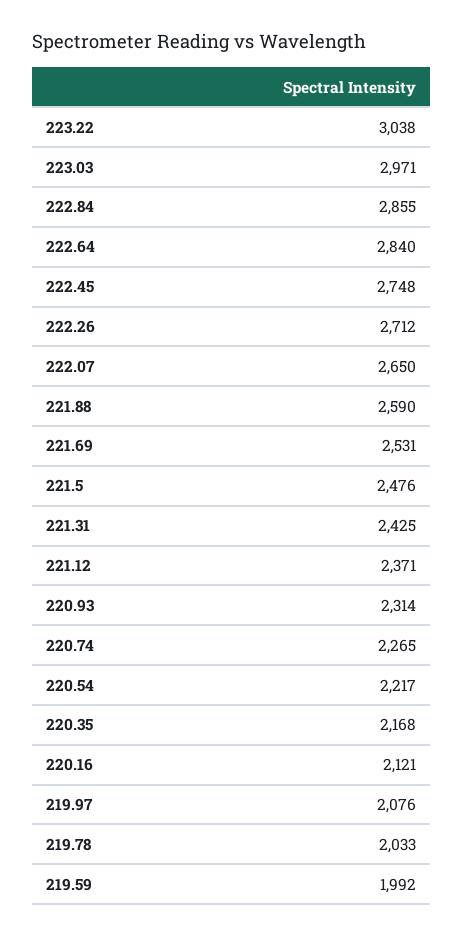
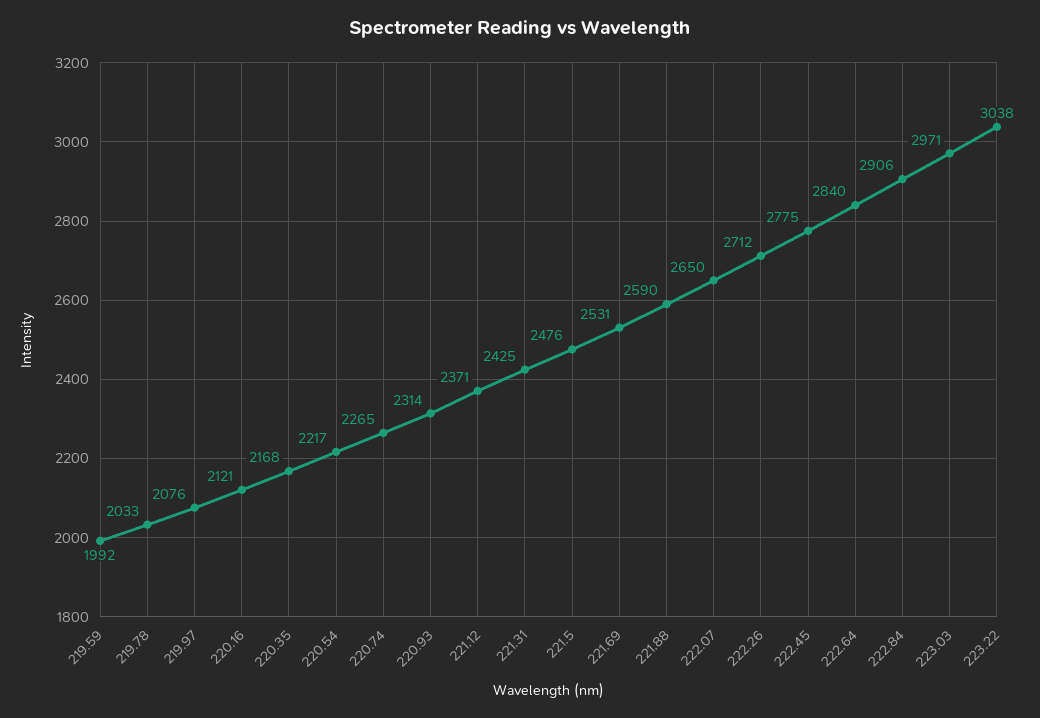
222.84: 2855 -> 2906
222.45: 2748 -> 2775

